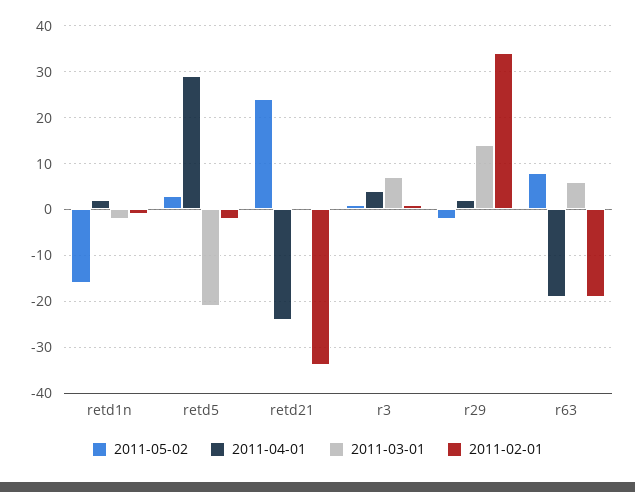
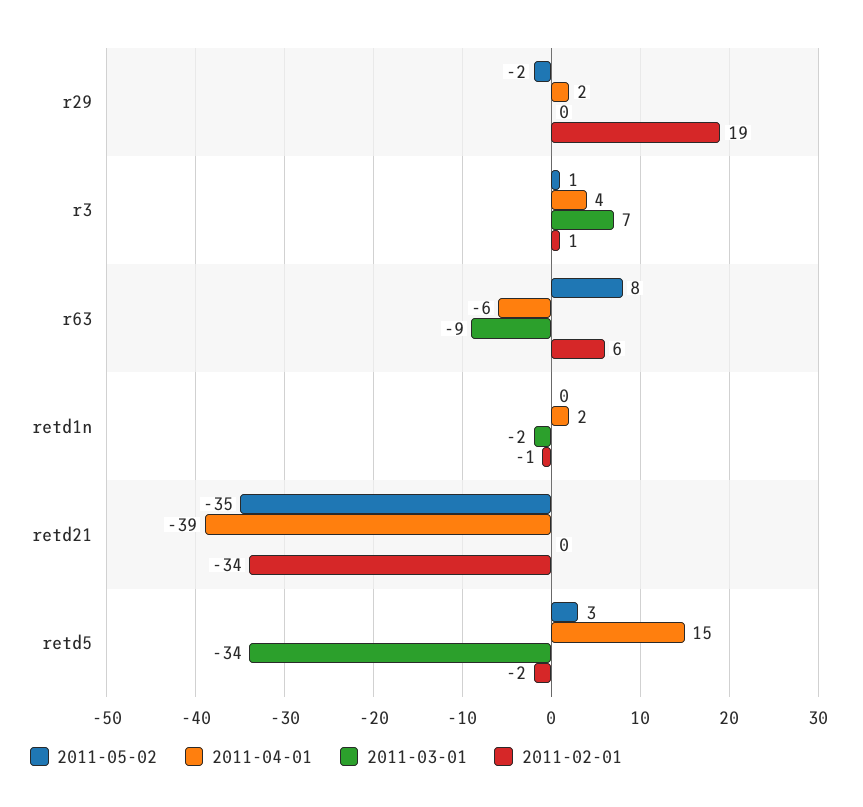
2011-05-02, retd1n: -15 -> 0
2011-04-01, retd5: 30 -> 15
2011-03-01, retd5: -20 -> -34
2011-05-02, retd21: 25 -> -35
2011-04-01, retd21: -25 -> -39
2011-03-01, r29: 15 -> 0
2011-02-01, r29: 35 -> 19
2011-04-01, r63: -20 -> -6
2011-03-01, r63: 5 -> -9
2011-02-01, r63: -20 -> 6

